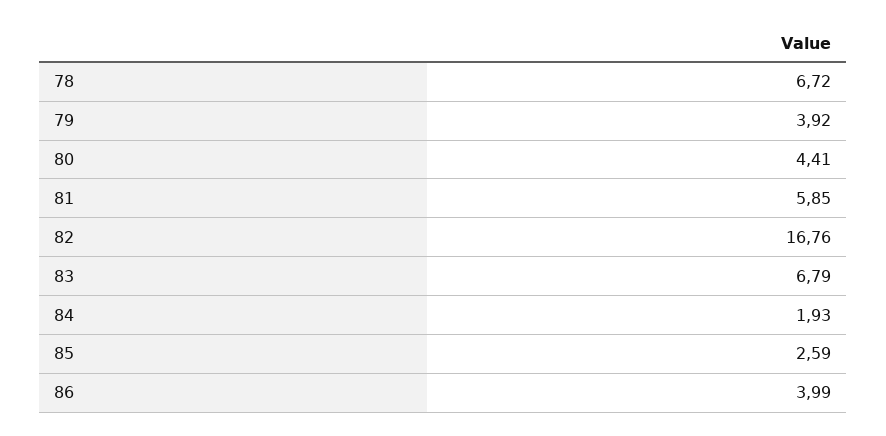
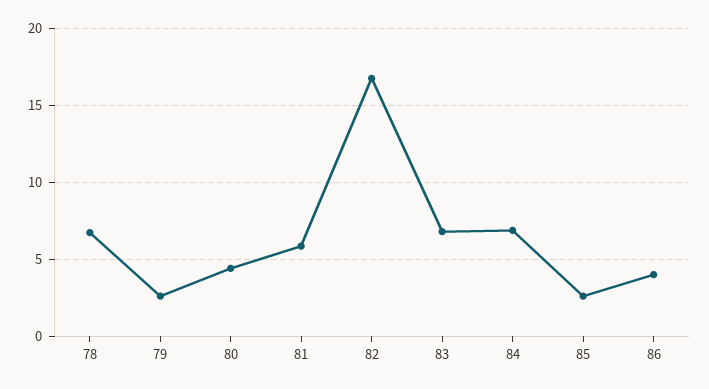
79: 3.92 -> 2.5
84: 1.93 -> 7

